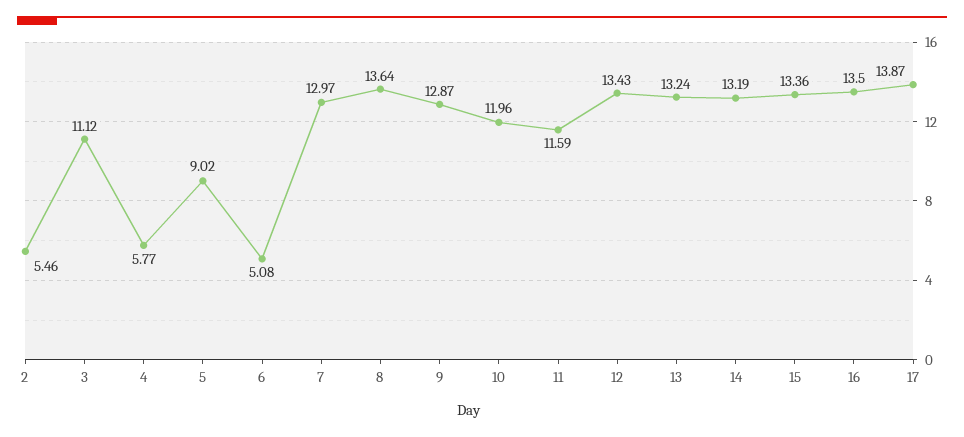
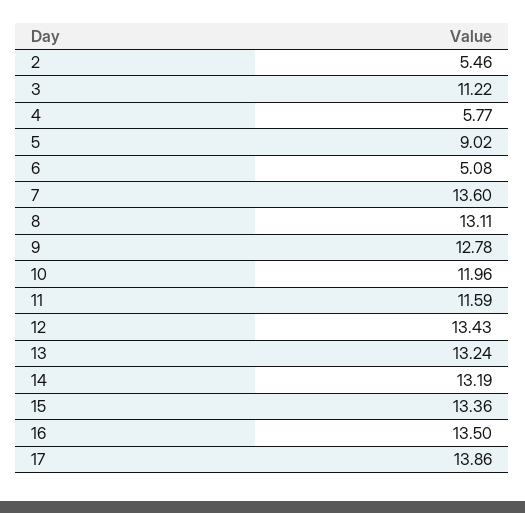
3: 11.12 -> 11.22
7: 12.97 -> 13.6
8: 13.64 -> 13.11
9: 12.87 -> 12.78
17: 13.87 -> 13.86

